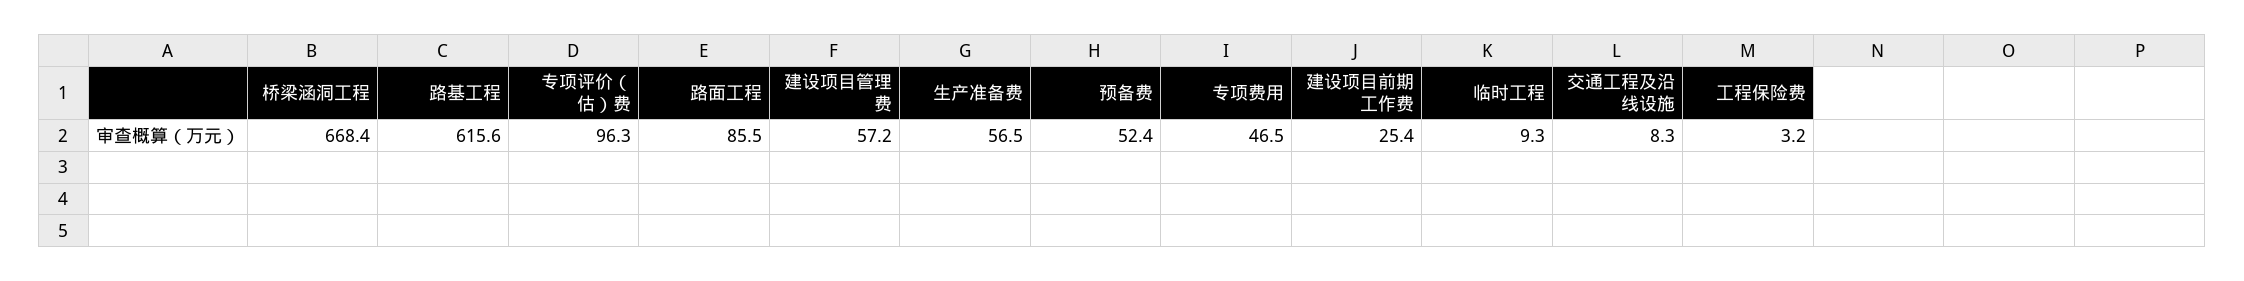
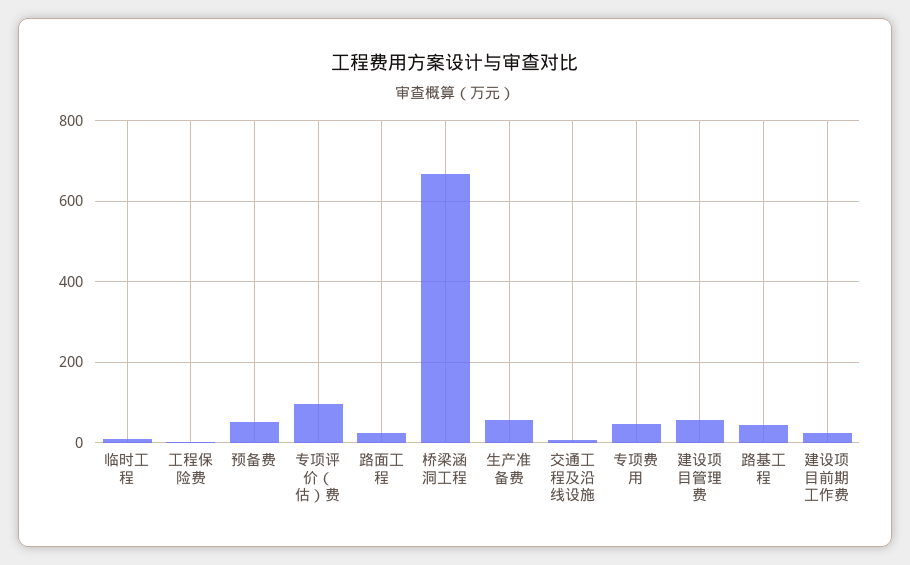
路基工程: 615.6 -> 40
路面工程: 85.5 -> 20

